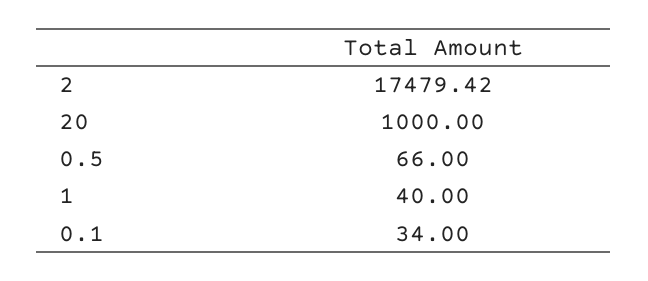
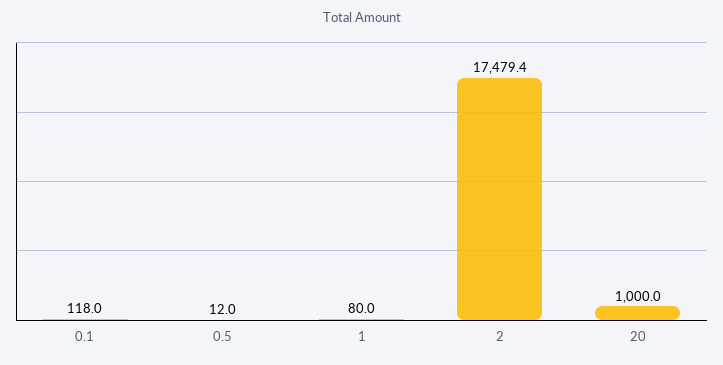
0.5: 66 -> 12
1: 40 -> 80
0.1: 34 -> 118

